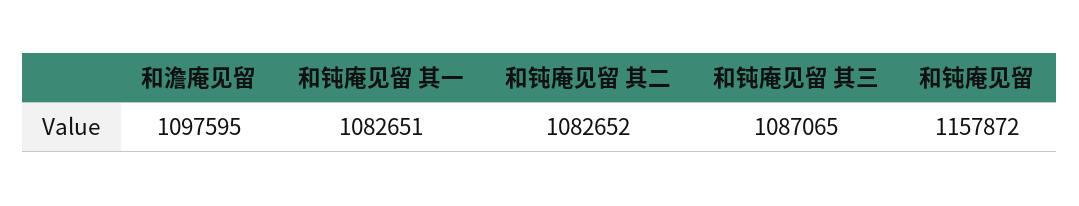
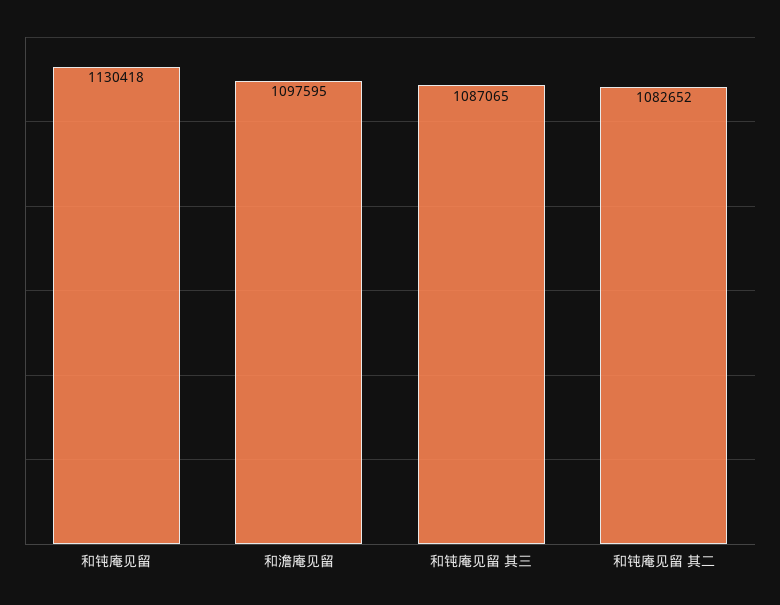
和钝庵见留 其一: 1082651 -> none
和钝庵见留: 1157872 -> 1130418

